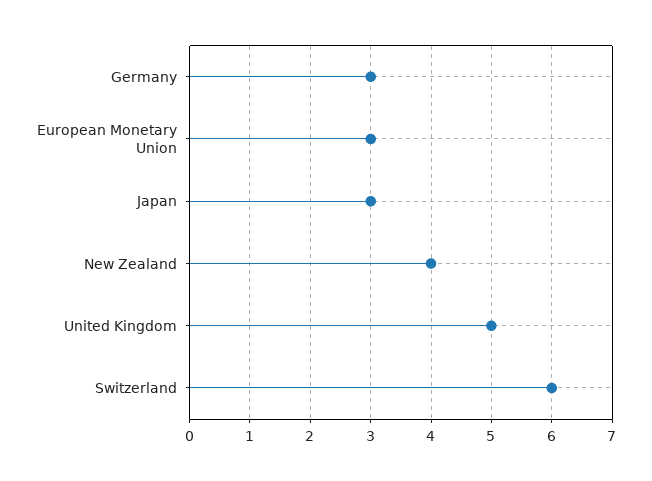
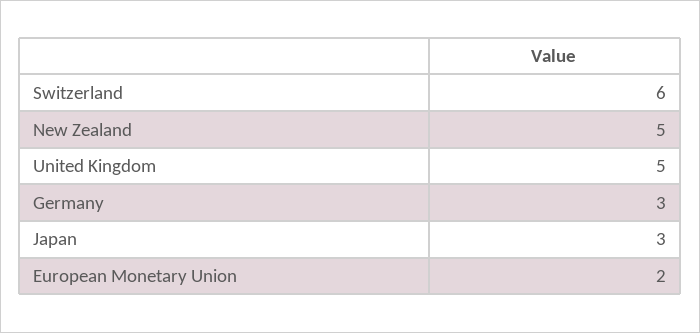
European Monetary Union: 3 -> 2
New Zealand: 4 -> 5

